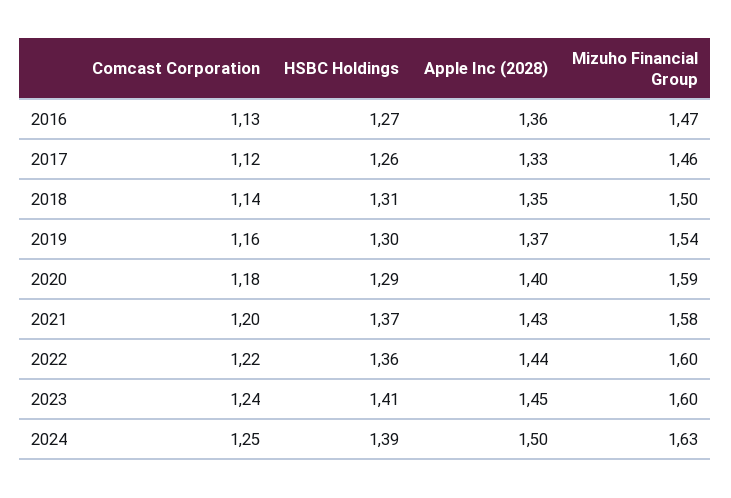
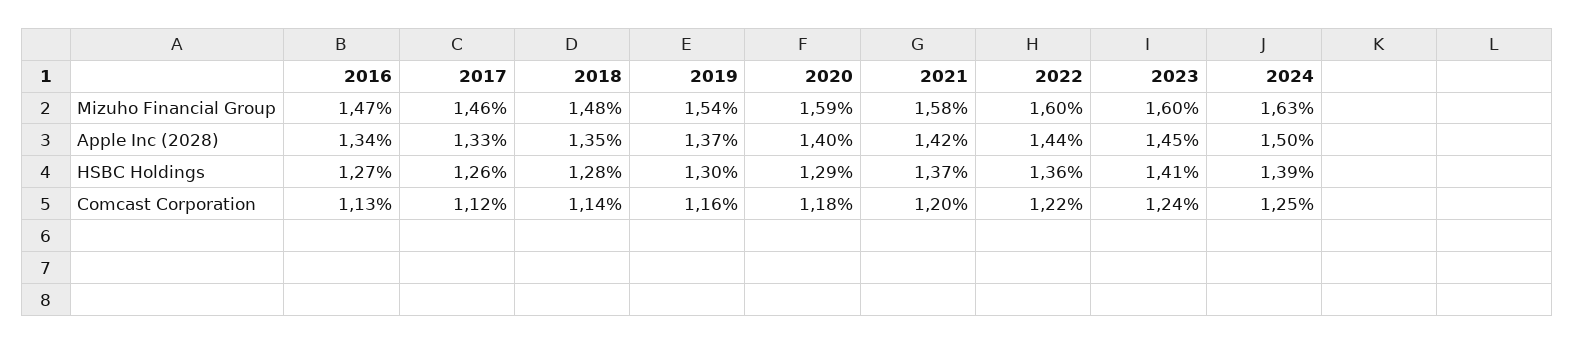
Apple Inc (2028), 2016: 1.36 -> 1.34
HSBC Holdings, 2018: 1.31 -> 1.28
Mizuho Financial Group, 2018: 1.5 -> 1.48
Apple Inc (2028), 2021: 1.43 -> 1.42

